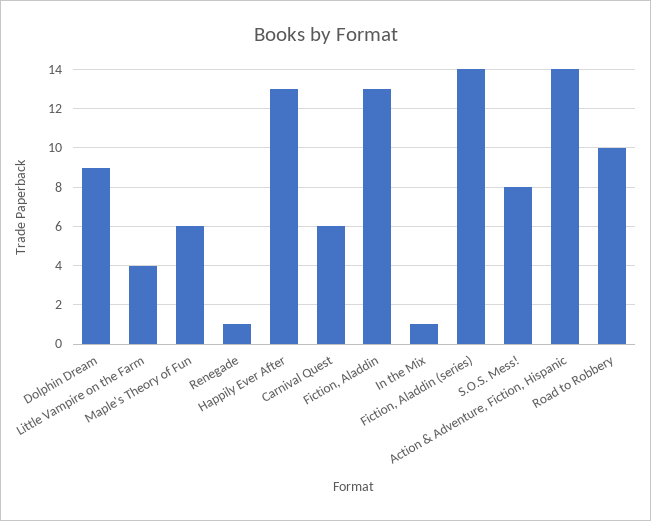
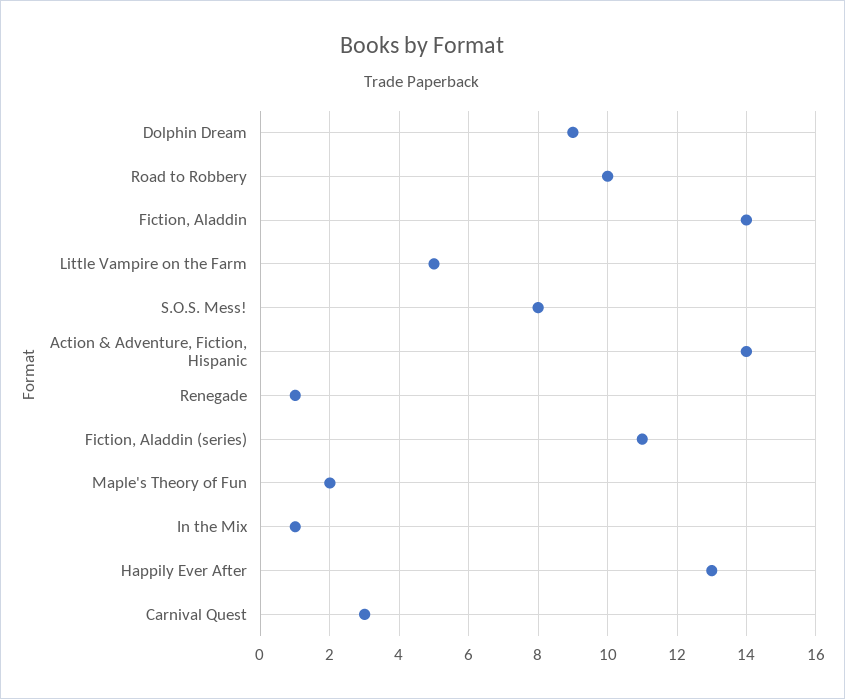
Little Vampire on the Farm: 4 -> 5
Maple's Theory of Fun: 6 -> 2
Carnival Quest: 6 -> 3
Fiction, Aladdin: 13 -> 14
Fiction, Aladdin (series): 14 -> 11

